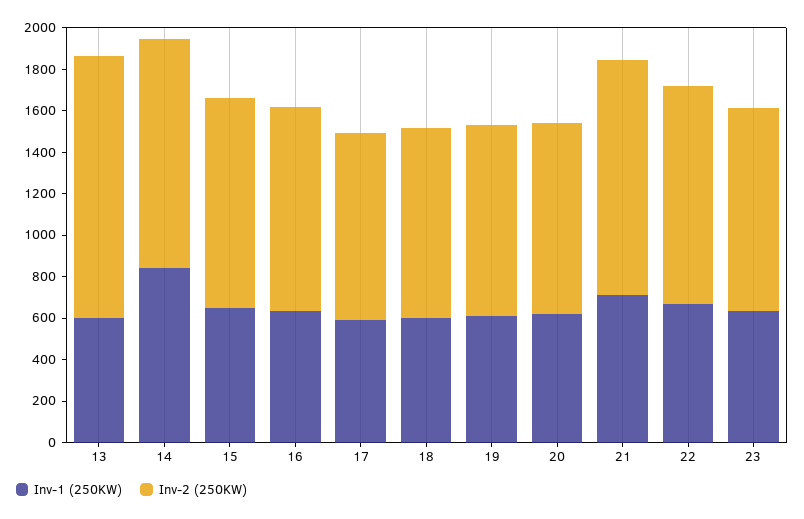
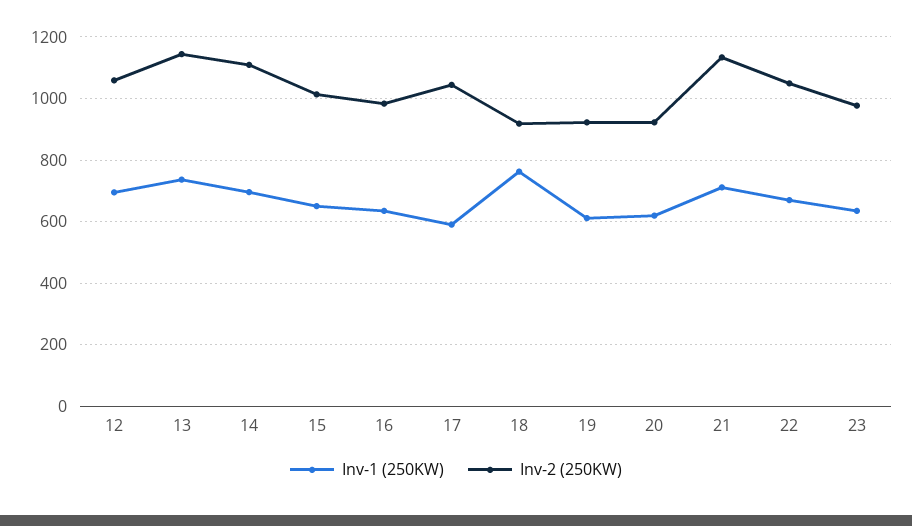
Inv-1 (250KW), 13: 600 -> 740
Inv-2 (250KW), 13: 1250 -> 1140
Inv-1 (250KW), 14: 850 -> 700
Inv-2 (250KW), 17: 900 -> 1040
Inv-1 (250KW), 18: 600 -> 760
Inv-1 (250KW), 12: none -> 700
Inv-2 (250KW), 12: none -> 1060

